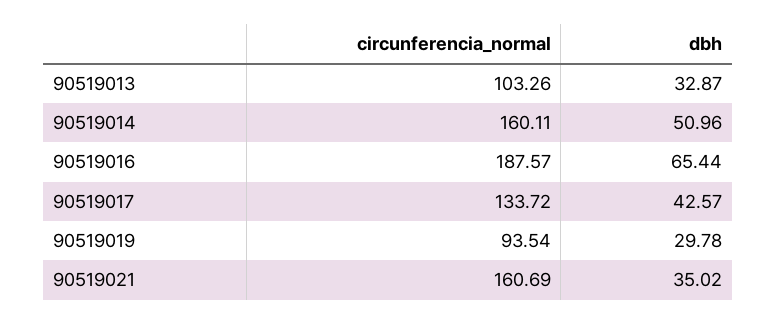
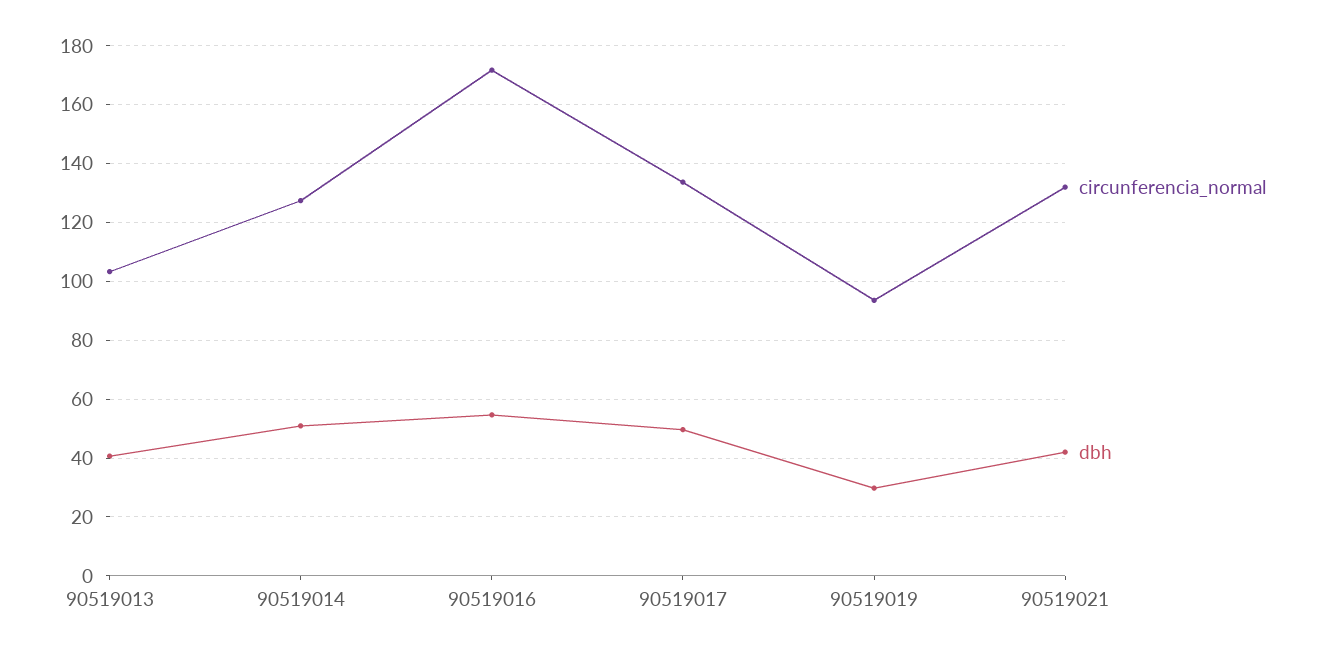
dbh, 90519013: 32.87 -> 40
circunferencia_normal, 90519014: 160.11 -> 127.5
circunferencia_normal, 90519016: 187.57 -> 172.5
dbh, 90519016: 65.44 -> 55
dbh, 90519017: 42.57 -> 50
circunferencia_normal, 90519021: 160.69 -> 132.5
dbh, 90519021: 35.02 -> 42.5

